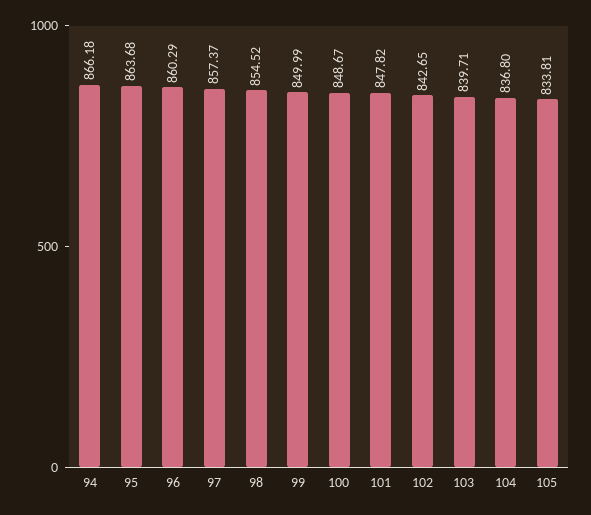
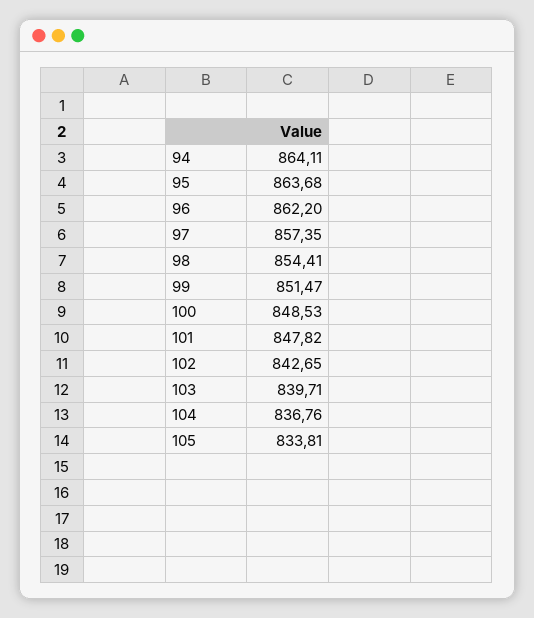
94: 866.18 -> 864.11
96: 860.29 -> 862.2
97: 857.37 -> 857.35
98: 854.52 -> 854.41
99: 849.99 -> 851.47
100: 848.67 -> 848.53
104: 836.8 -> 836.76

